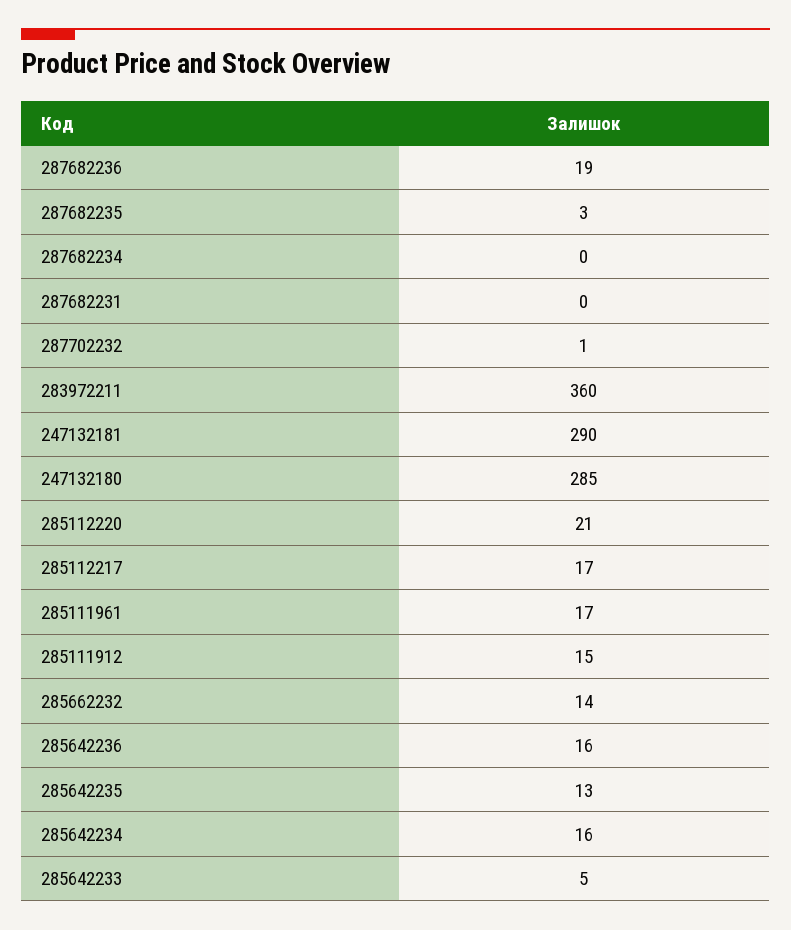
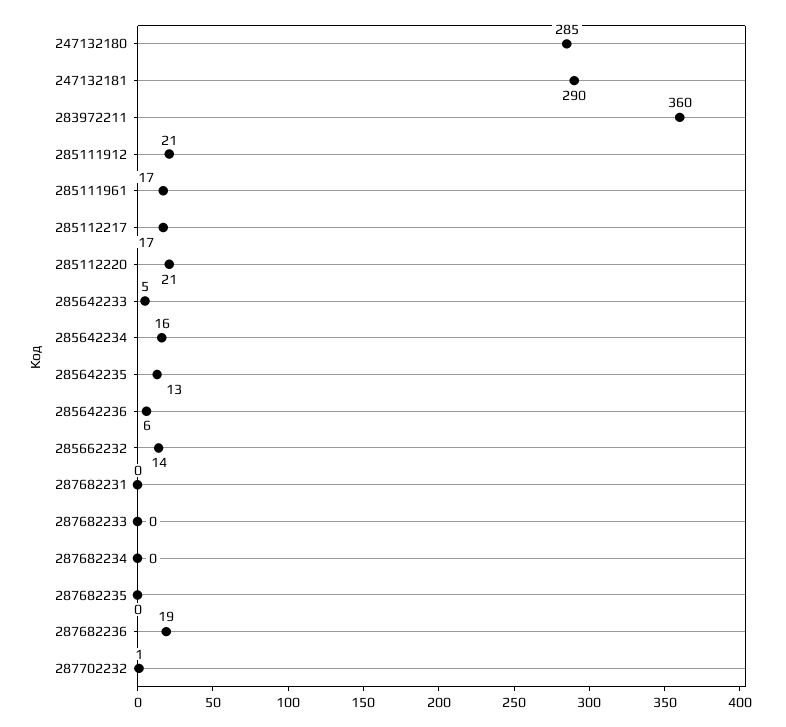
287682235: 3 -> 0
285111912: 15 -> 21
285642236: 16 -> 6
287682233: none -> 0

